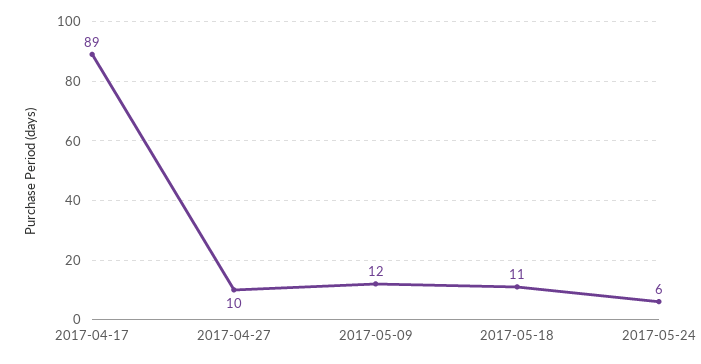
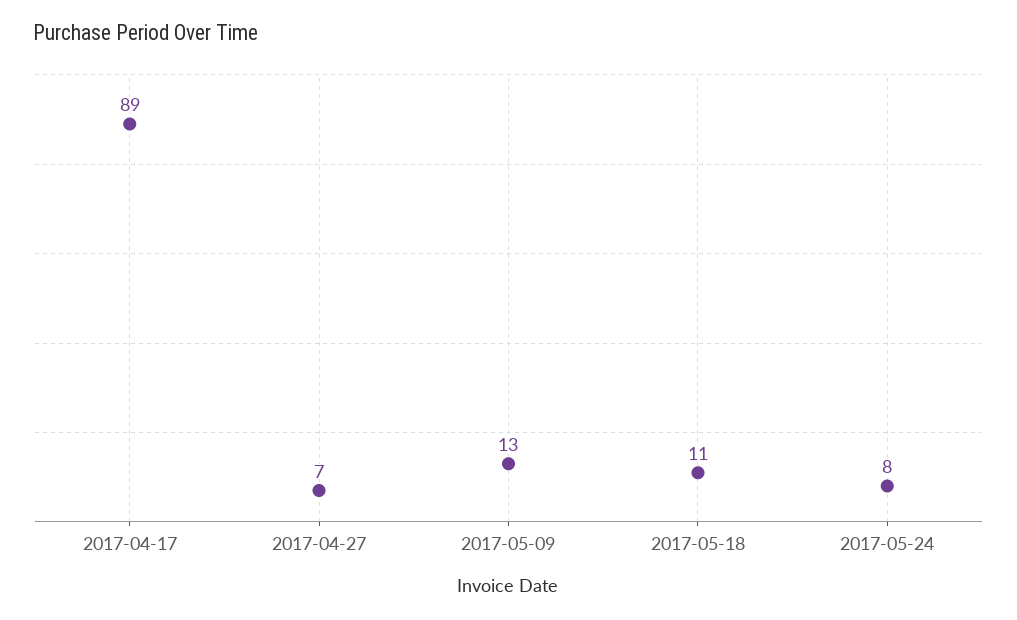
2017-04-27: 10 -> 7
2017-05-09: 12 -> 13
2017-05-24: 6 -> 8

